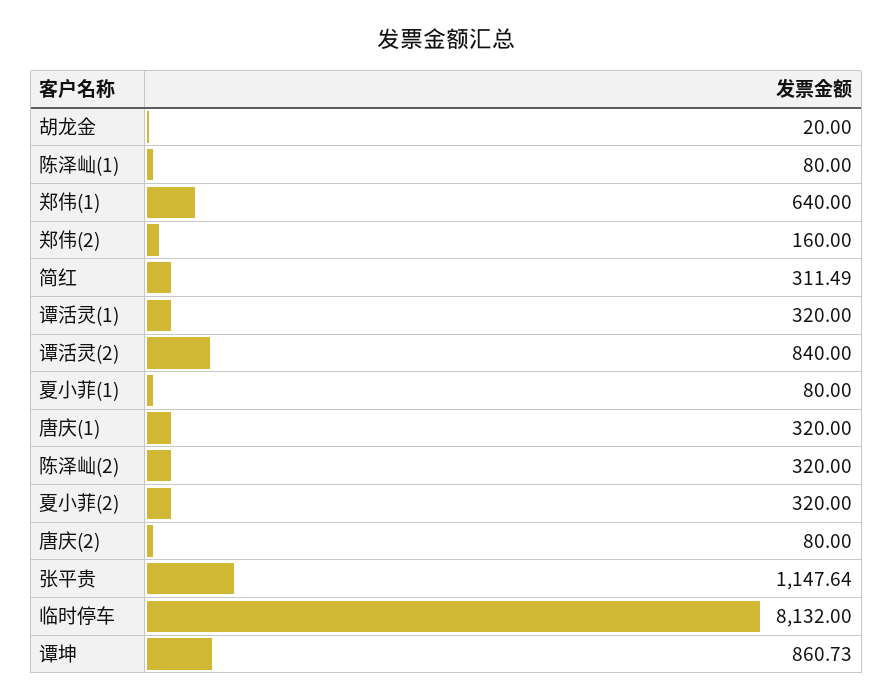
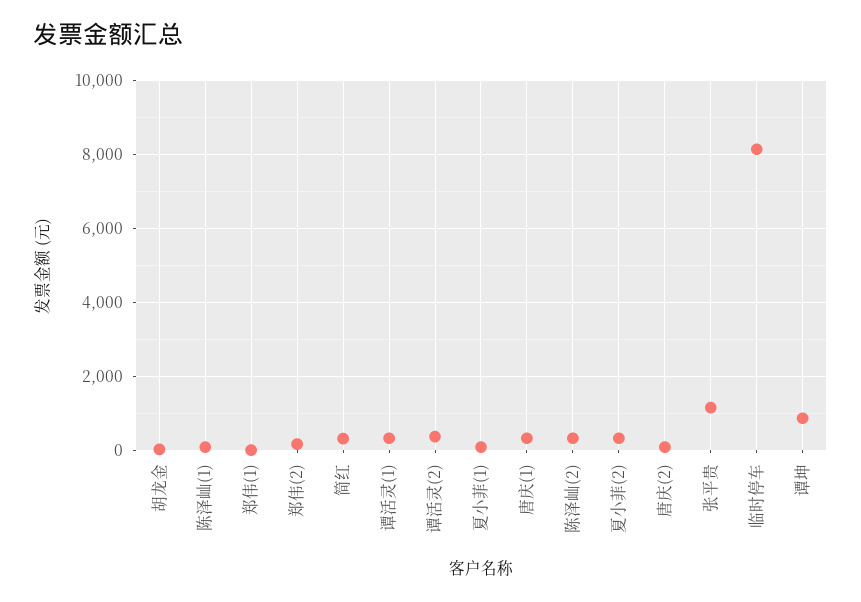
郑伟(1): 640 -> 0
谭活灵(2): 840 -> 400

